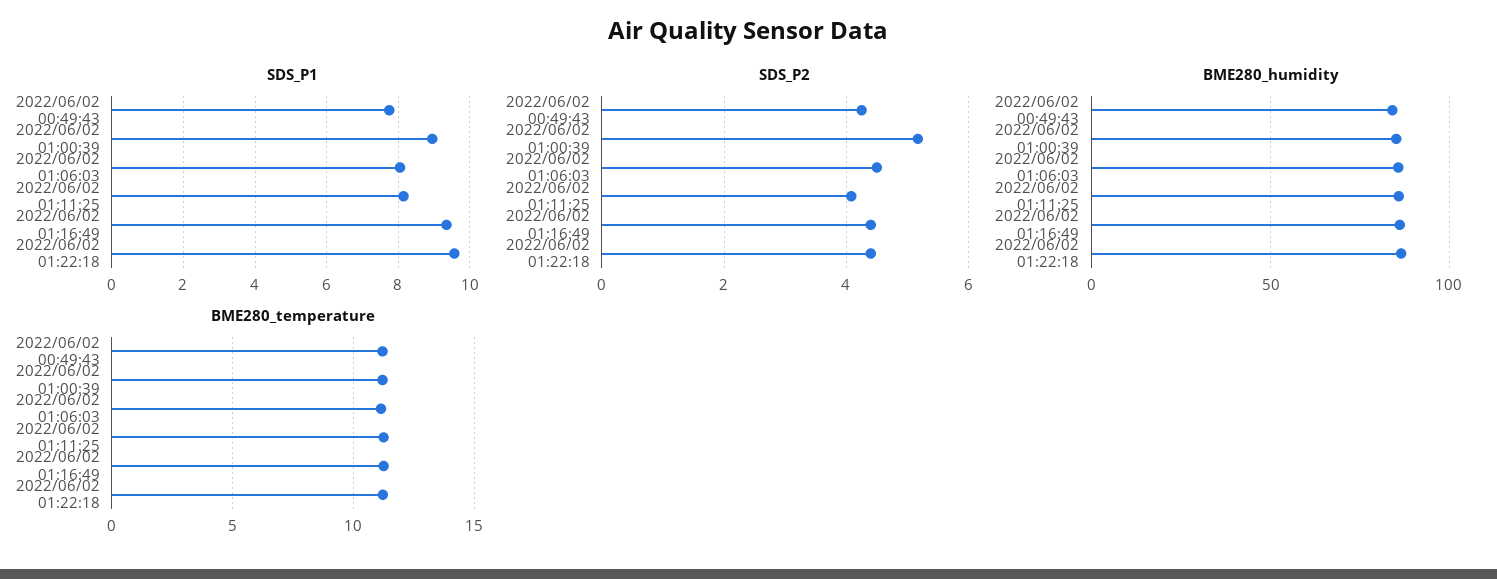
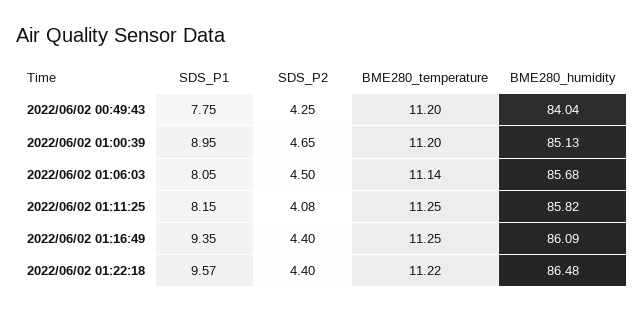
SDS_P2, 2022/06/02 01:00:39: 5.2 -> 4.65

